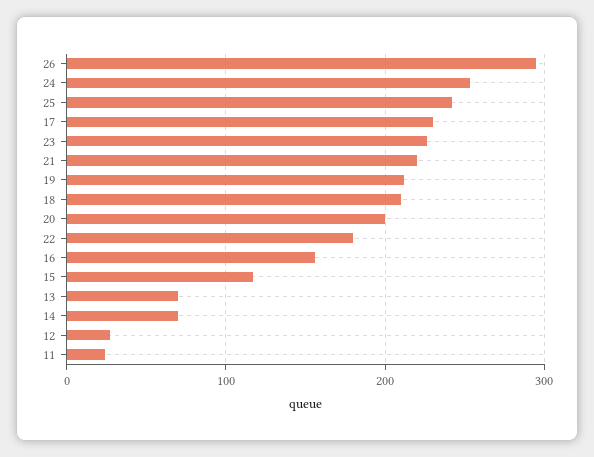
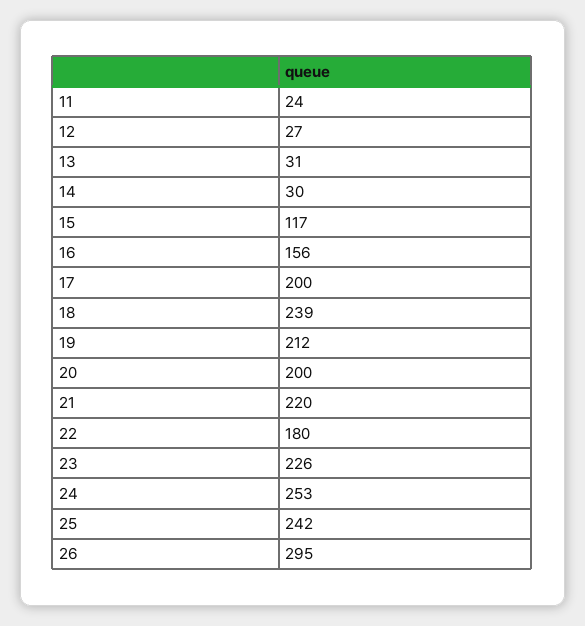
17: 230 -> 200
18: 210 -> 239
13: 70 -> 31
14: 70 -> 30

